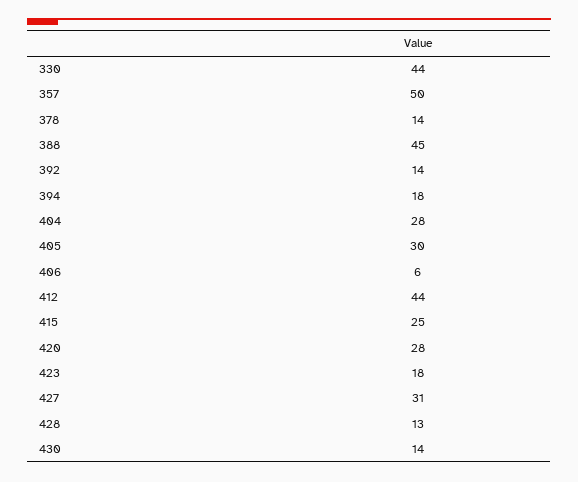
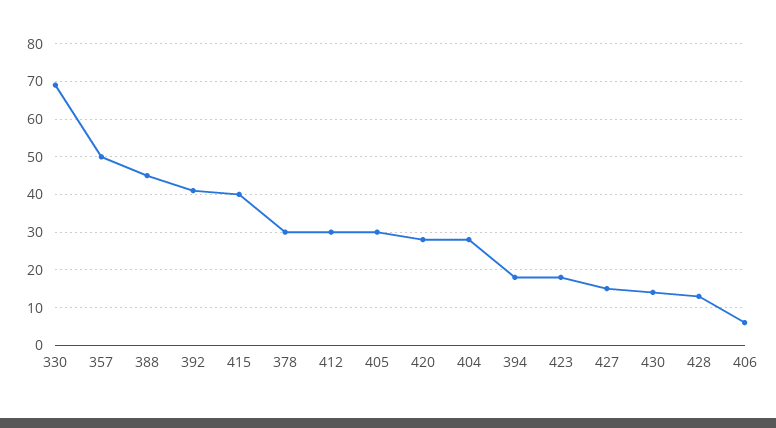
330: 44 -> 70
378: 14 -> 30
392: 14 -> 40
412: 44 -> 30
415: 25 -> 40
427: 31 -> 15

